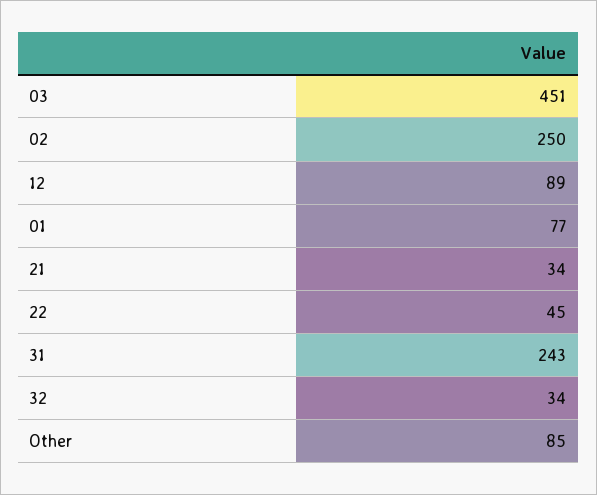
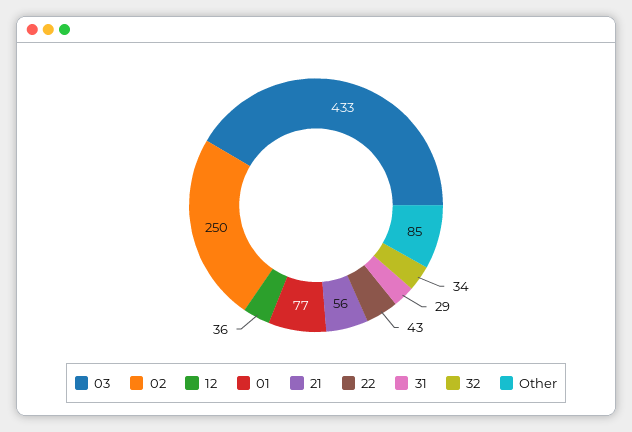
03: 451 -> 433
12: 89 -> 36
21: 34 -> 56
22: 45 -> 43
31: 243 -> 29

